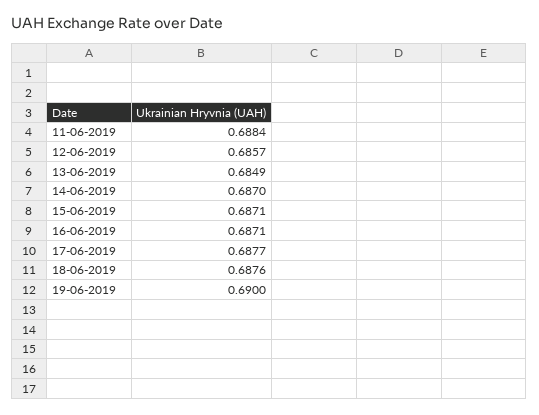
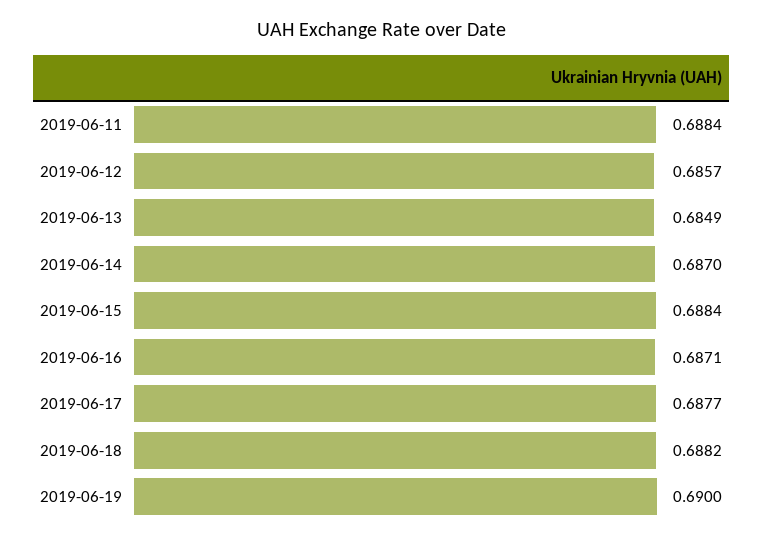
15-06-2019: 0.6871 -> 0.6884
18-06-2019: 0.6876 -> 0.6882

